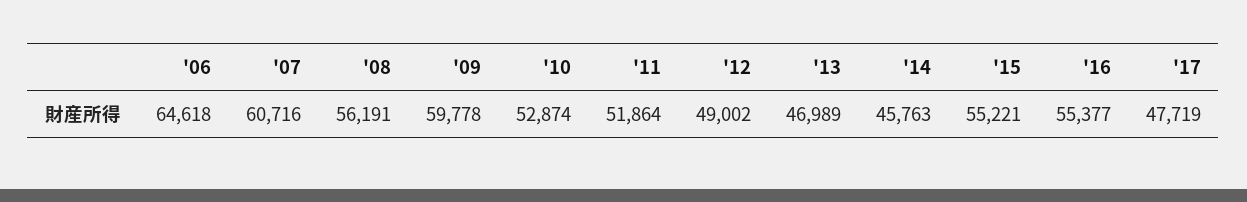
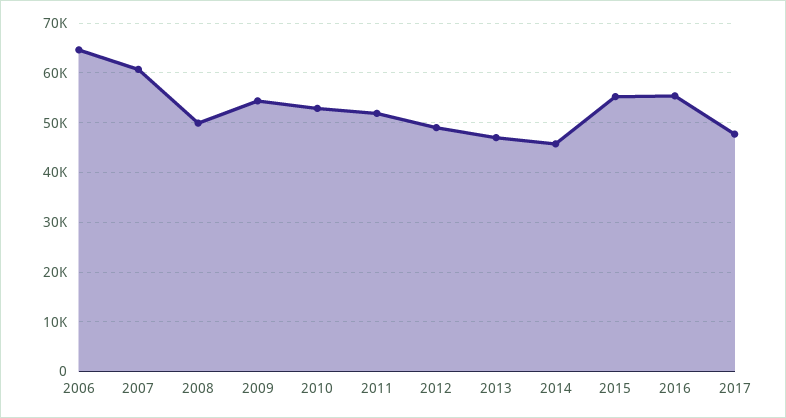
'08: 56191 -> 50000
'09: 59778 -> 54000

